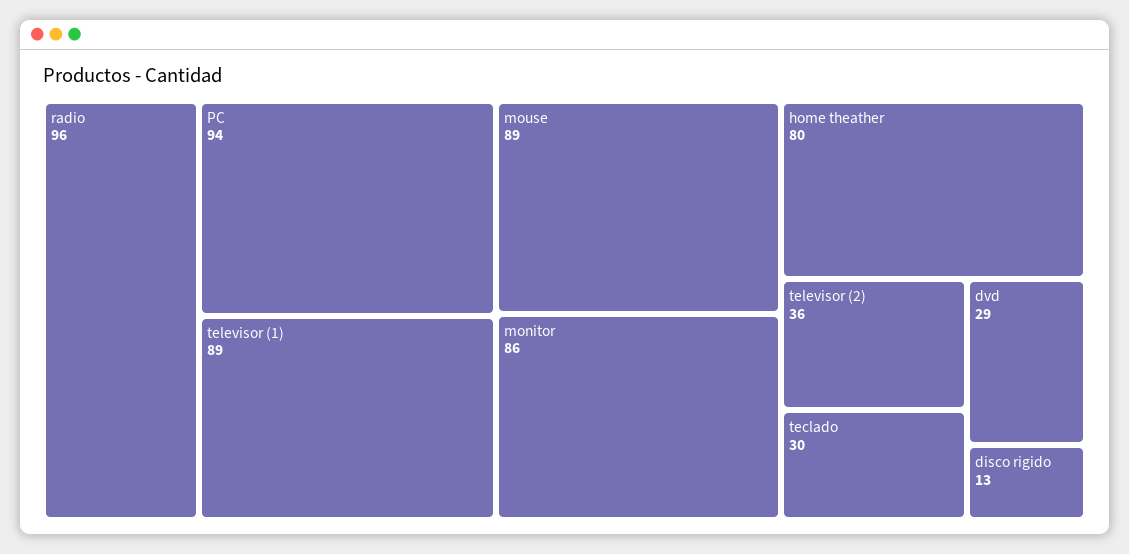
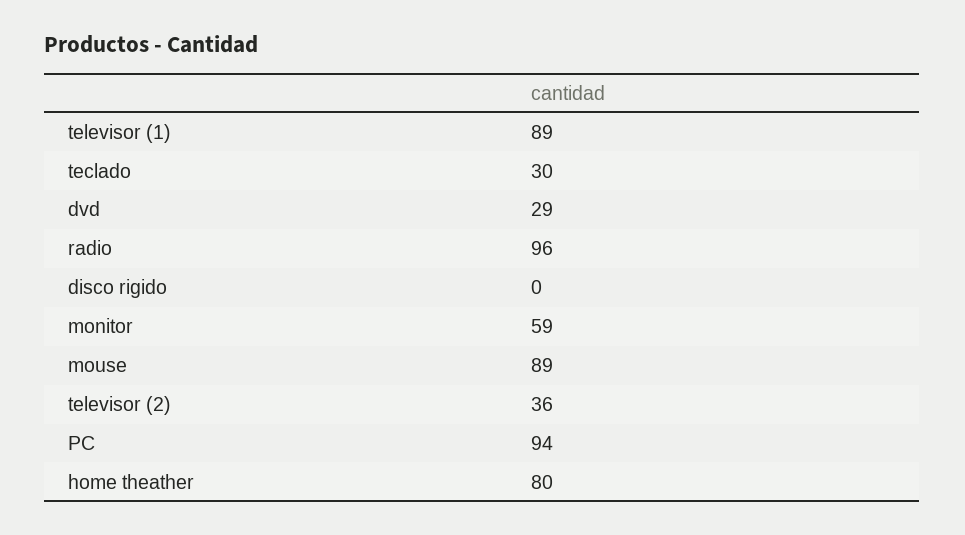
monitor: 86 -> 59
disco rigido: 13 -> 0

